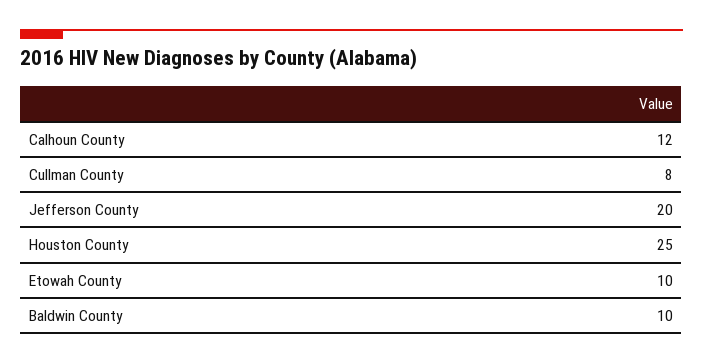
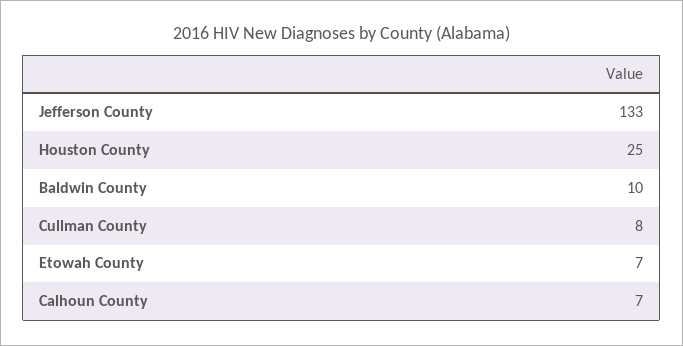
Calhoun County: 12 -> 7
Jefferson County: 20 -> 133
Etowah County: 10 -> 7

